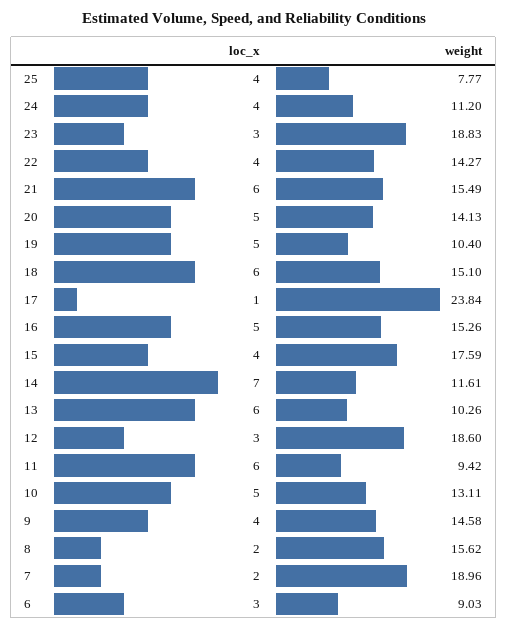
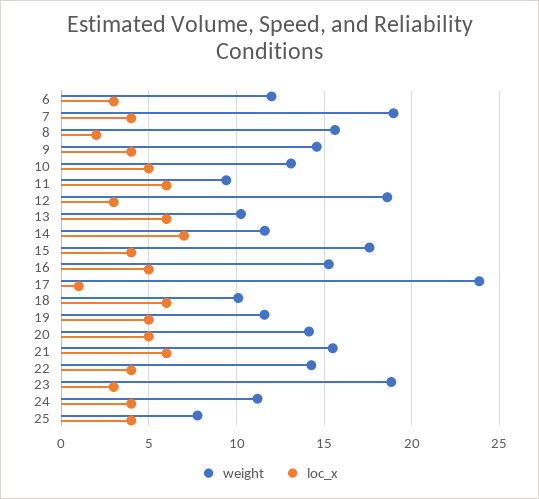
weight, 19: 10.4 -> 11.5
weight, 18: 15.1 -> 10
loc_x, 7: 2 -> 4
weight, 6: 9.03 -> 12

